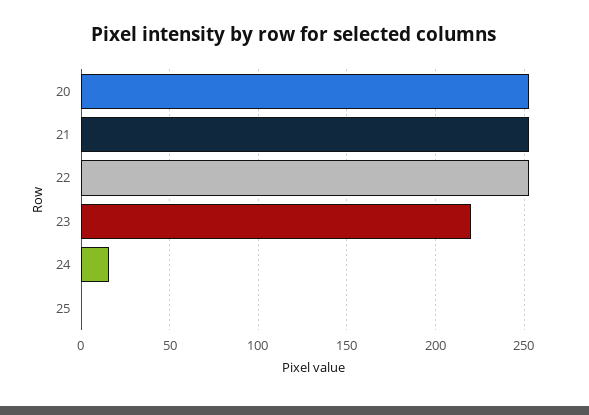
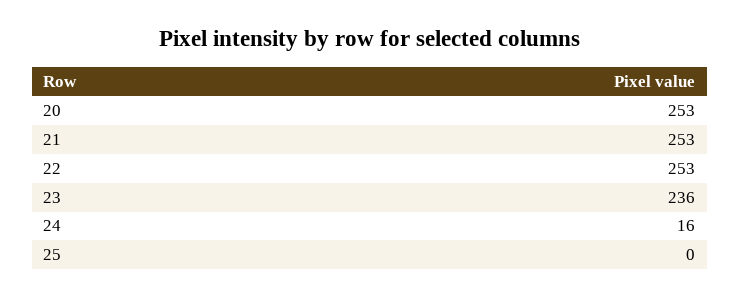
23: 220 -> 236

